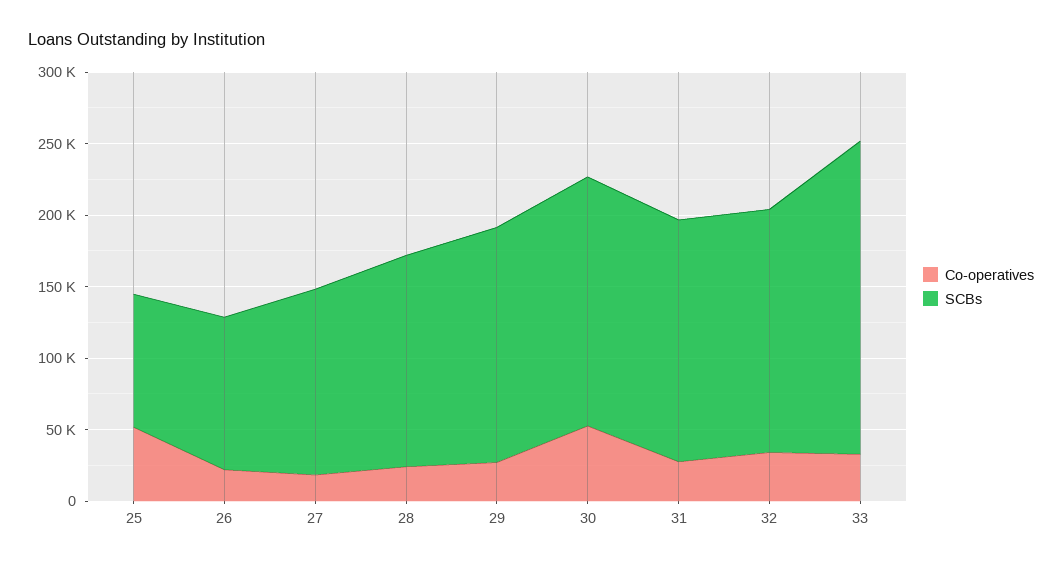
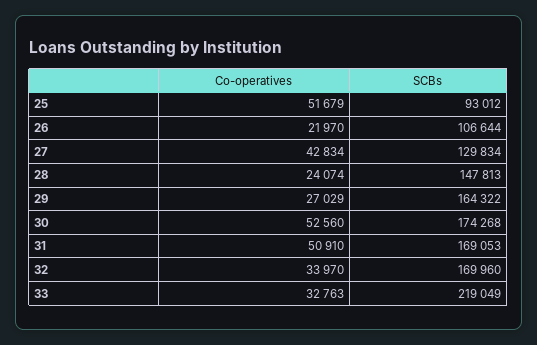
Co-operatives, 27: 20000 -> 42834
Co-operatives, 31: 30000 -> 50910

